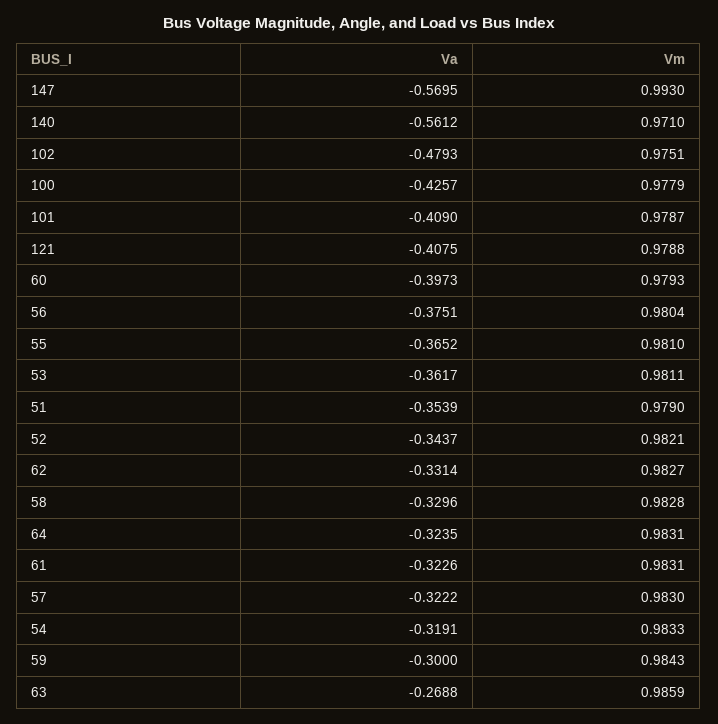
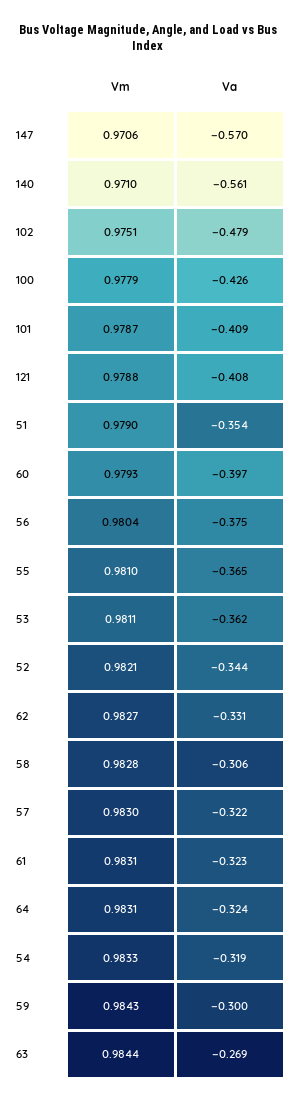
Vm, 147: 0.993 -> 0.9706
Va, 58: -0.3296 -> -0.306
Vm, 63: 0.9859 -> 0.9844

